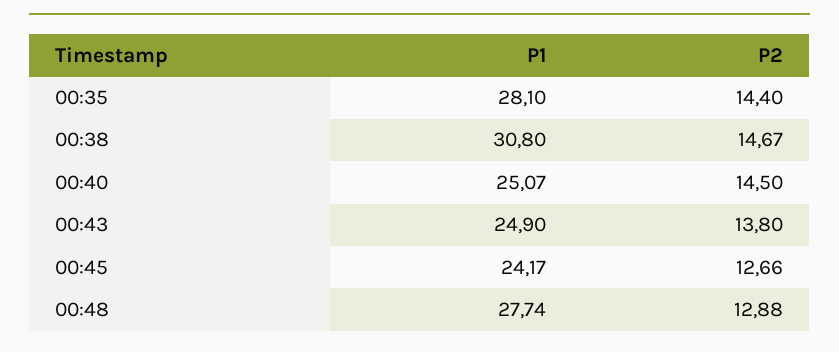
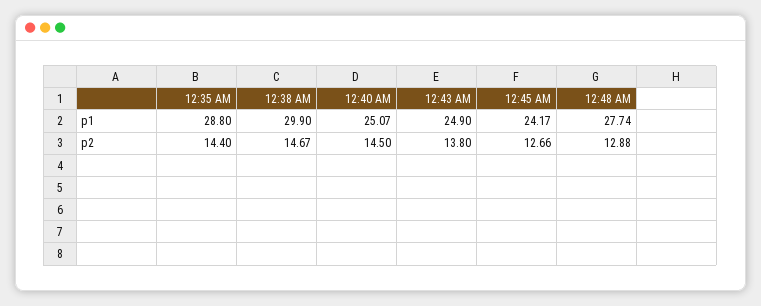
P1, 00:35: 28.1 -> 28.8
P1, 00:38: 30.8 -> 29.9

